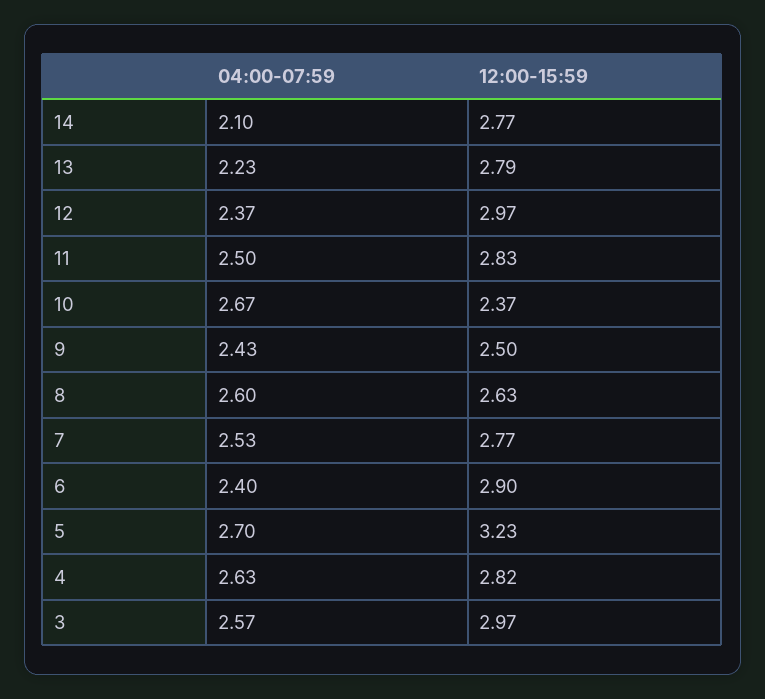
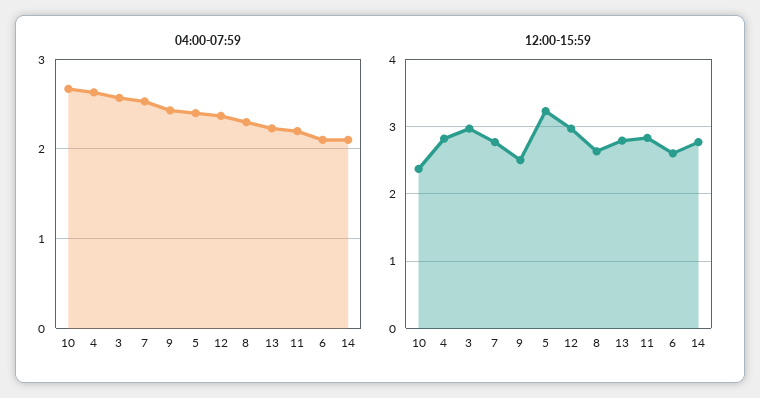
04:00-07:59, 11: 2.5 -> 2.2
04:00-07:59, 8: 2.6 -> 2.3
04:00-07:59, 6: 2.4 -> 2.1
12:00-15:59, 6: 2.9 -> 2.6
04:00-07:59, 5: 2.7 -> 2.4

